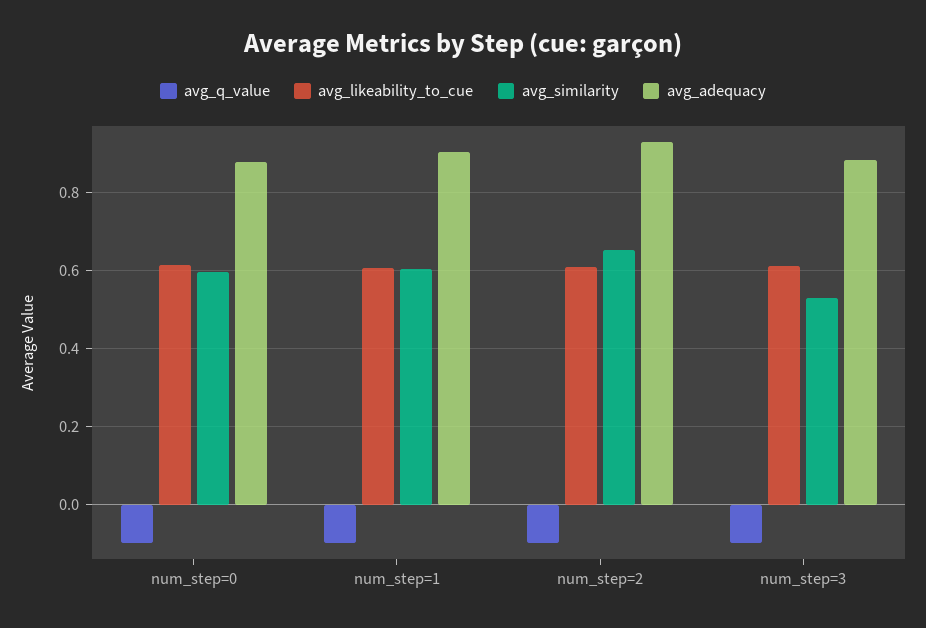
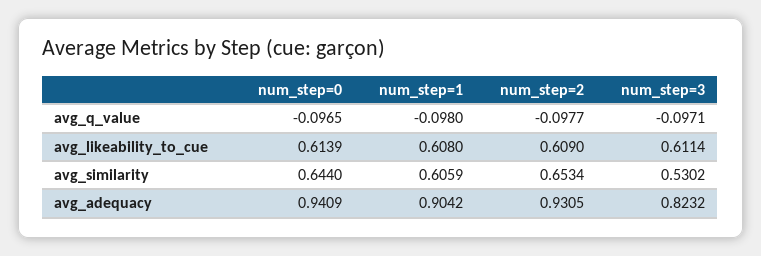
avg_similarity, num_step=0: 0.6 -> 0.644
avg_adequacy, num_step=0: 0.88 -> 0.9409
avg_adequacy, num_step=3: 0.88 -> 0.8232

